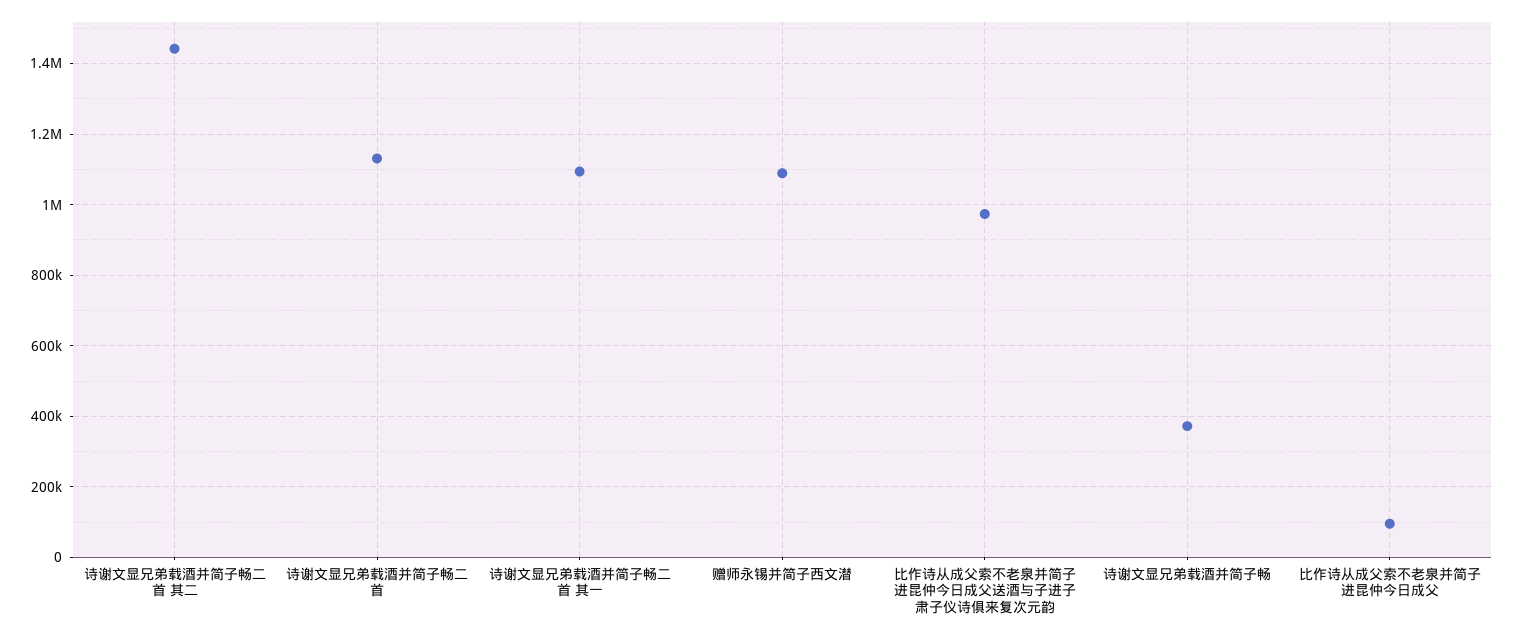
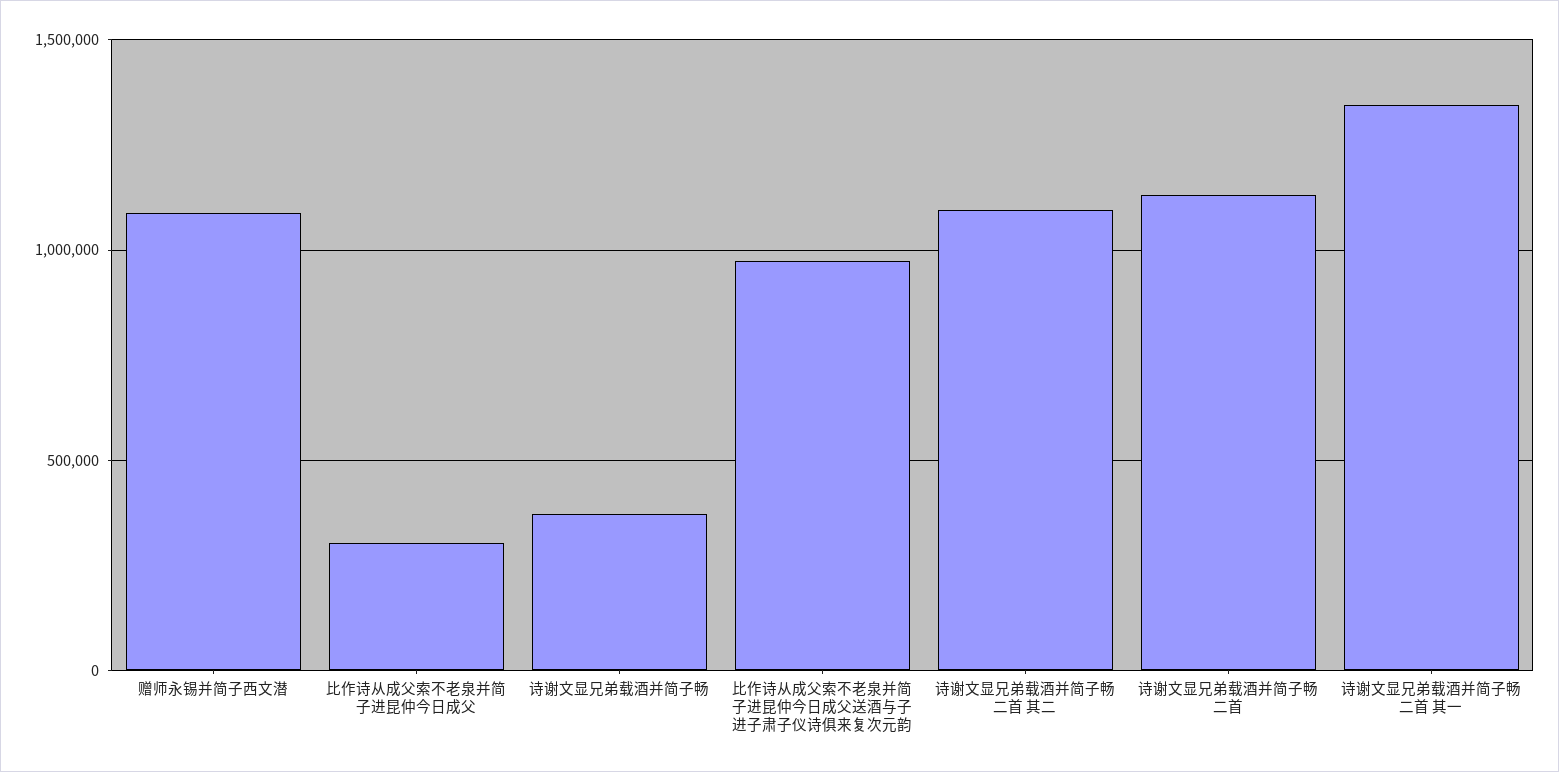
诗谢文显兄弟载酒并简子畅二首 其二: 1440000 -> 1100000
诗谢文显兄弟载酒并简子畅二首 其一: 1100000 -> 1350000
比作诗从成父索不老泉并简子进昆仲今日成父: 100000 -> 300000

